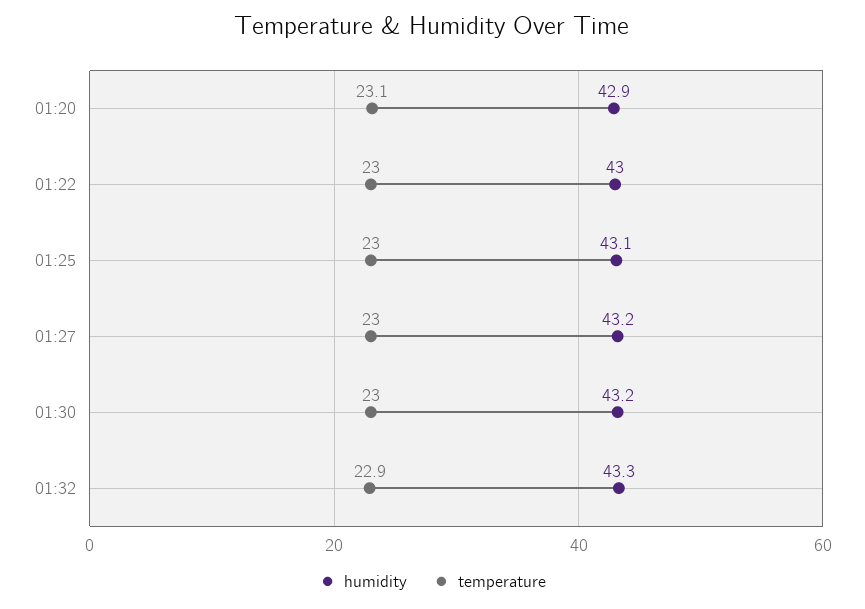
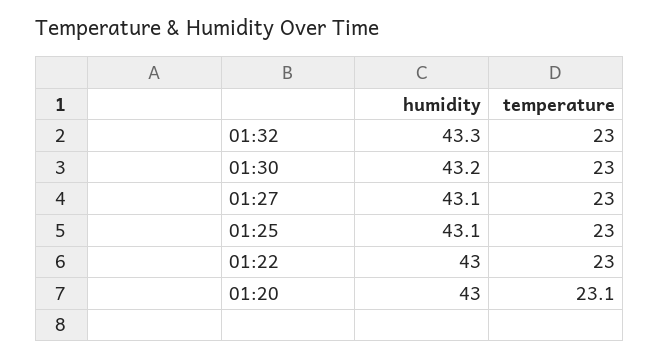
humidity, 01:20: 42.9 -> 43
humidity, 01:27: 43.2 -> 43.1
temperature, 01:32: 22.9 -> 23

